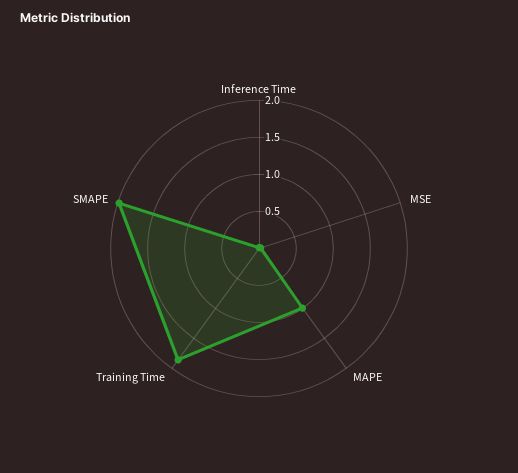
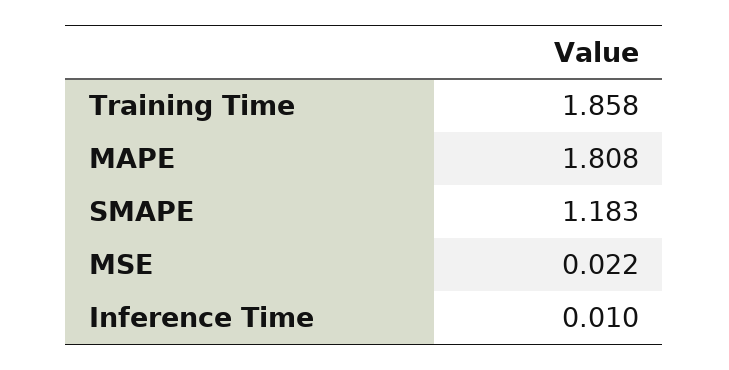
MAPE: 1 -> 1.808
SMAPE: 2 -> 1.183

